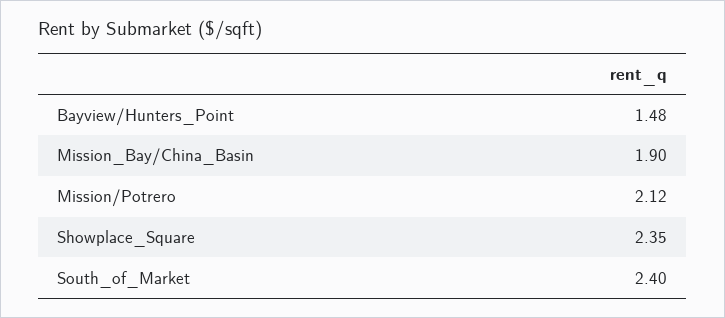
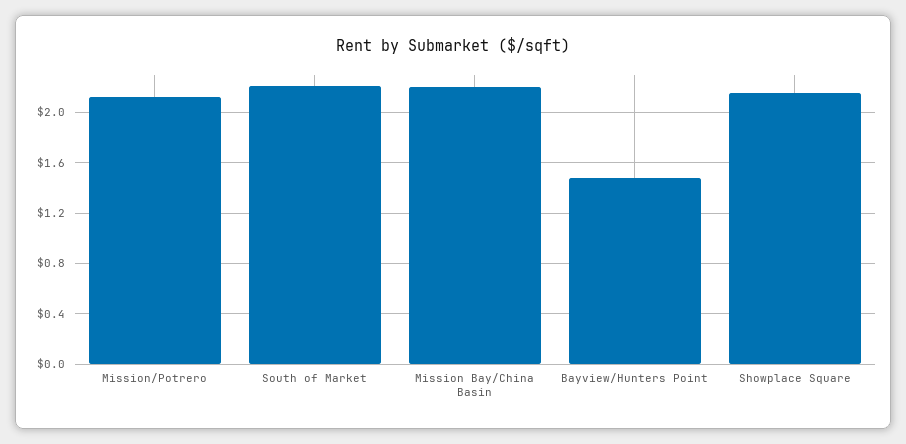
Mission_Bay/China_Basin: 1.9 -> 2.2
Showplace_Square: 2.35 -> 2.15
South_of_Market: 2.4 -> 2.2

